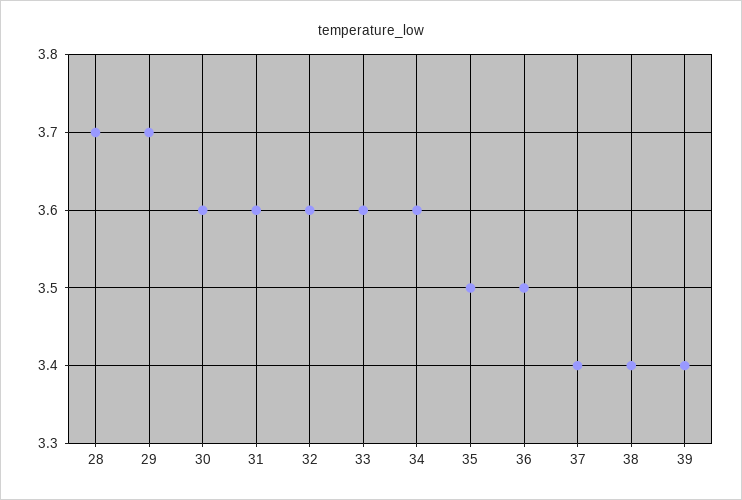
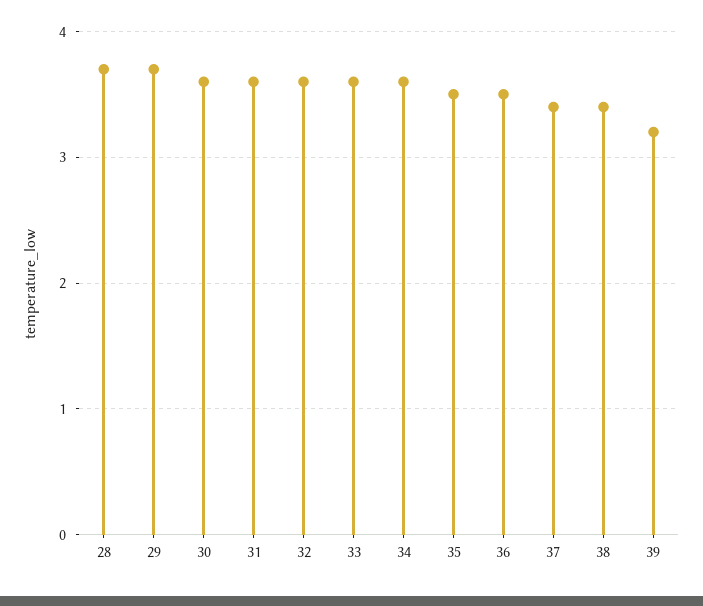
39: 3.4 -> 3.2

